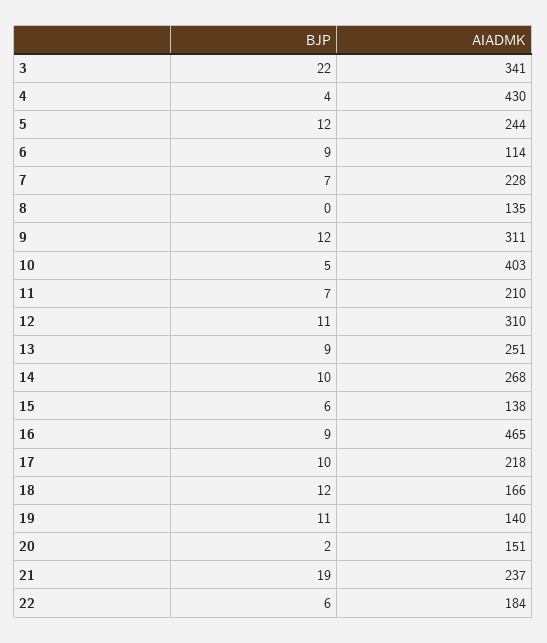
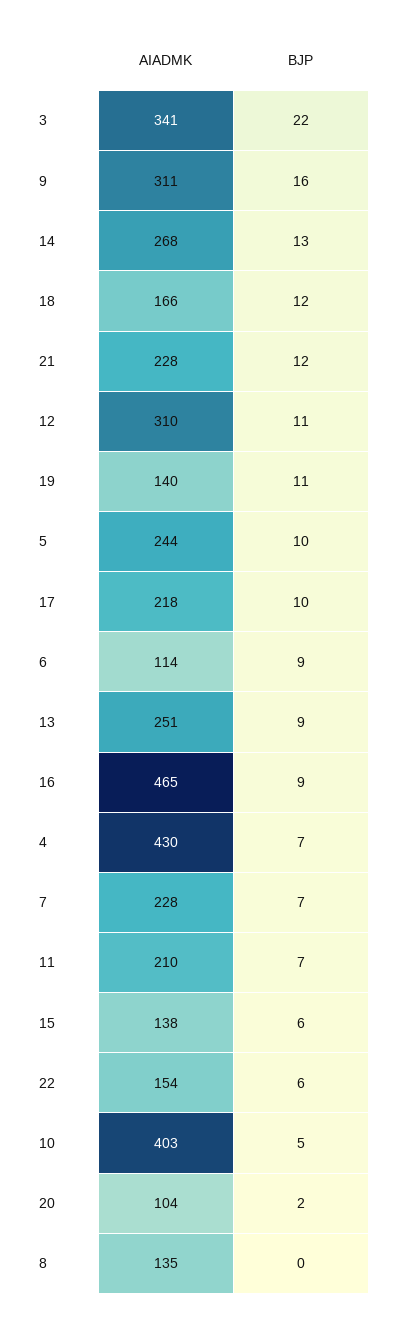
BJP, 4: 4 -> 7
BJP, 5: 12 -> 10
BJP, 9: 12 -> 16
BJP, 14: 10 -> 13
AIADMK, 20: 151 -> 104
BJP, 21: 19 -> 12
AIADMK, 21: 237 -> 228
AIADMK, 22: 184 -> 154

